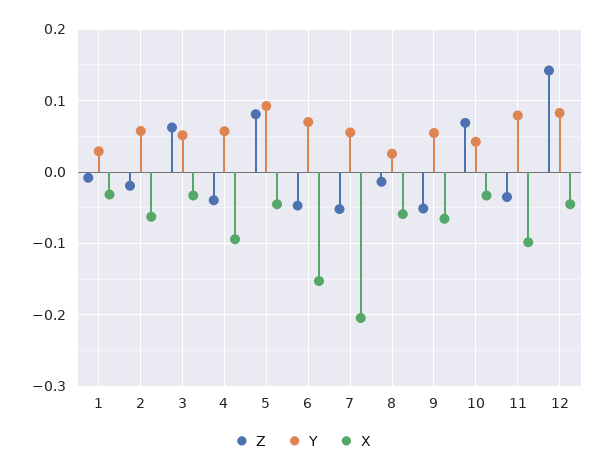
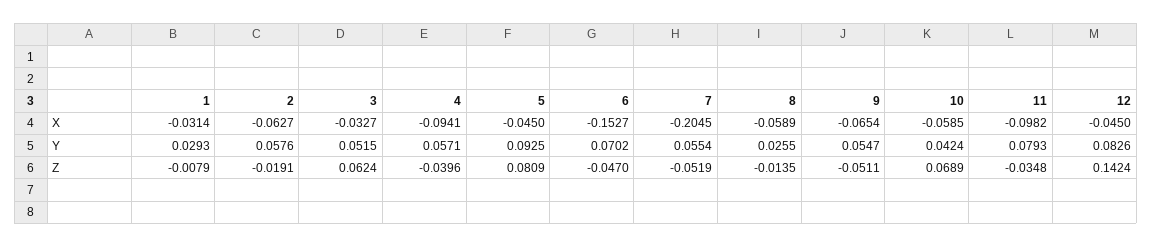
X, 10: -0.03 -> -0.0585

